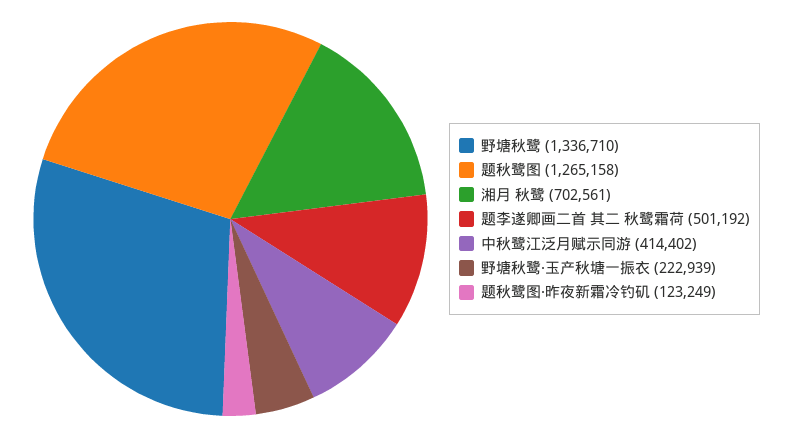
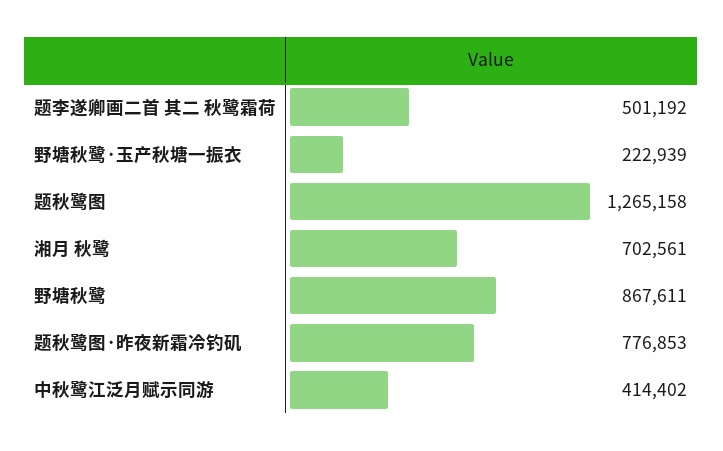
野塘秋鹭: 1336710 -> 867611
题秋鹭图·昨夜新霜冷钓矶: 123249 -> 776853

